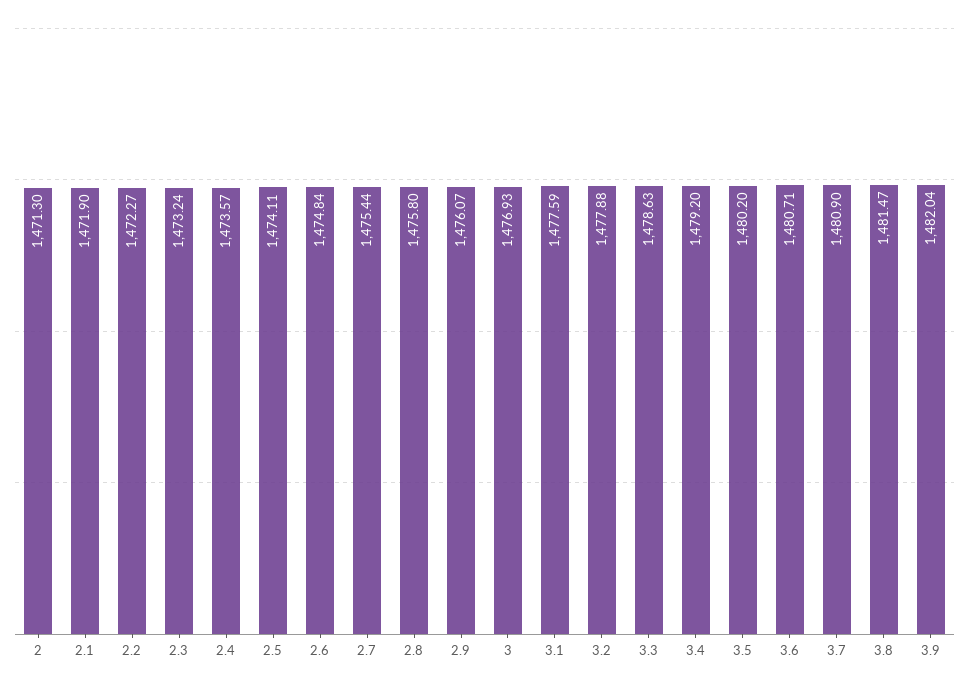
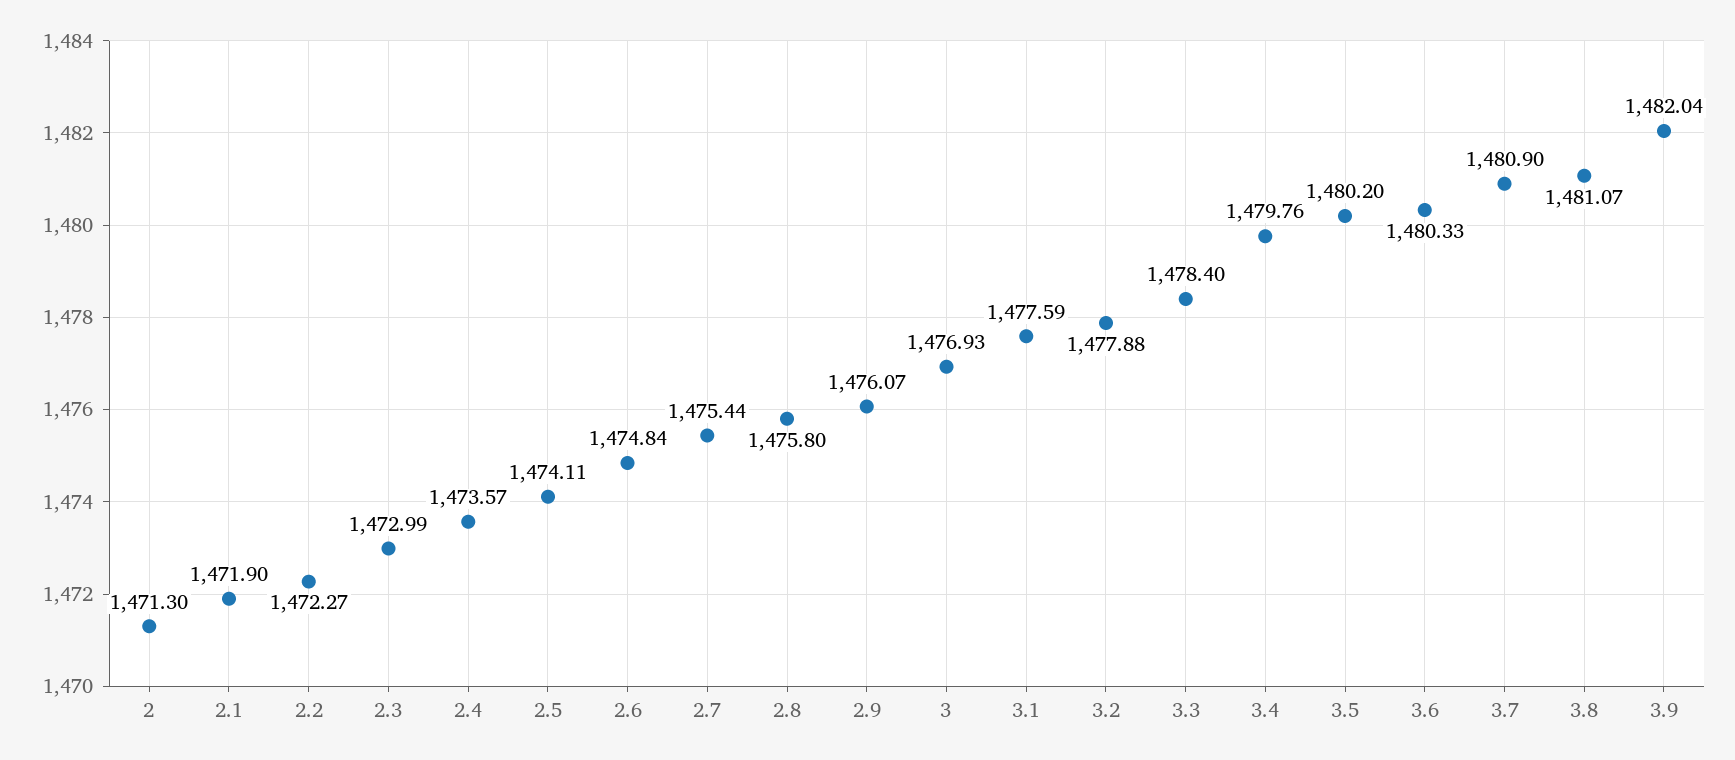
2.3: 1473.24 -> 1472.99
3.3: 1478.63 -> 1478.4
3.4: 1479.2 -> 1479.76
3.6: 1480.71 -> 1480.33
3.8: 1481.47 -> 1481.07

